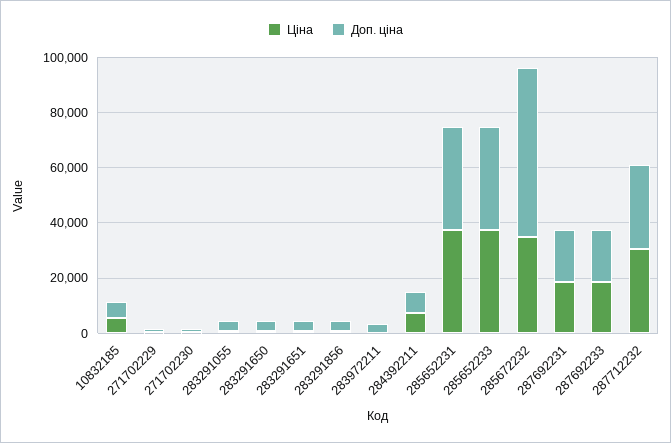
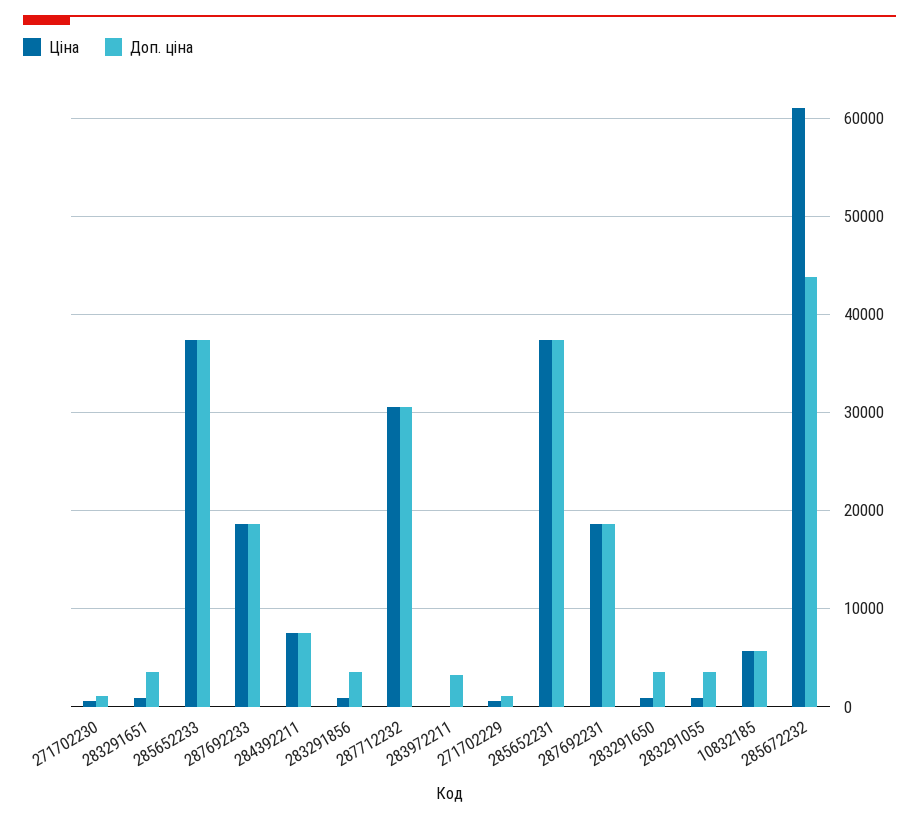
Ціна, 285672232: 35000 -> 61000
Доп. ціна, 285672232: 60000 -> 44000

